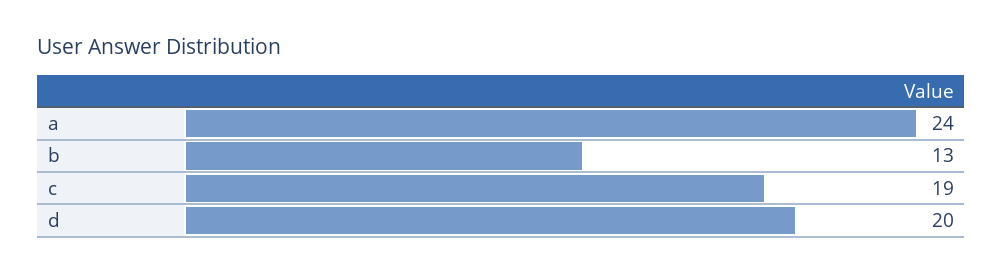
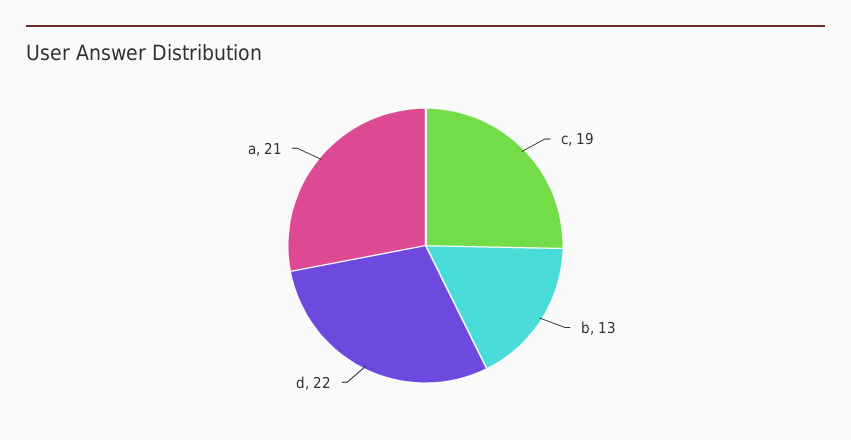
a: 24 -> 21
d: 20 -> 22

